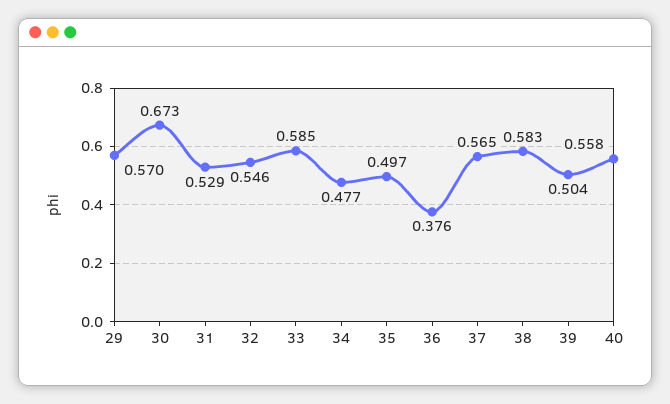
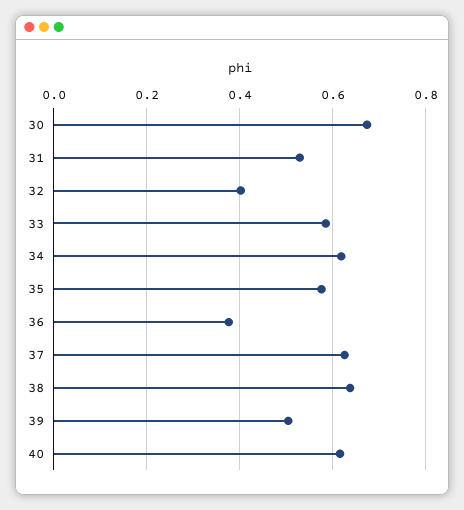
29: 0.57 -> none
32: 0.546 -> 0.4
34: 0.477 -> 0.62
35: 0.497 -> 0.58
37: 0.565 -> 0.62
38: 0.583 -> 0.64
40: 0.558 -> 0.62

